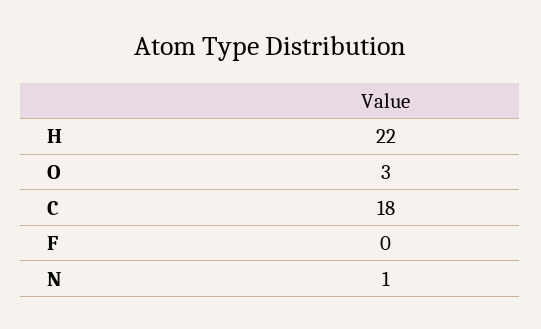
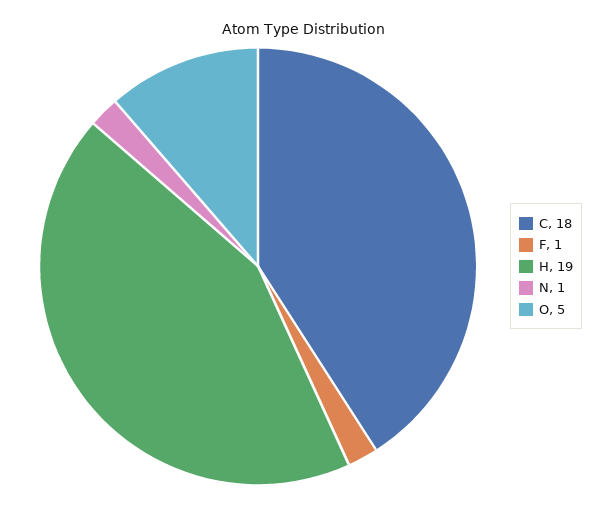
H: 22 -> 19
O: 3 -> 5
F: 0 -> 1

